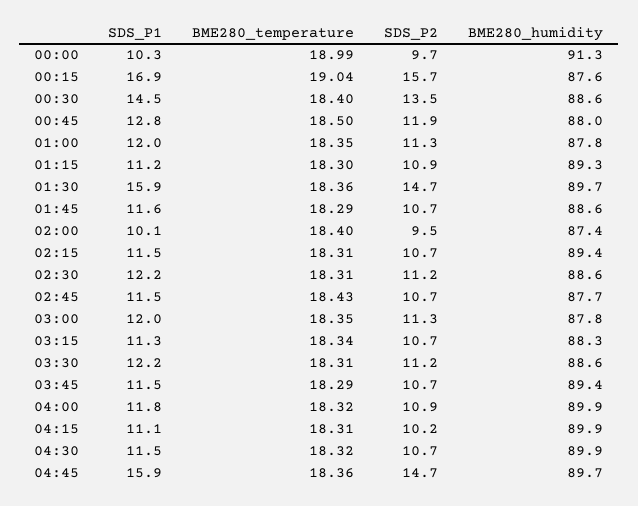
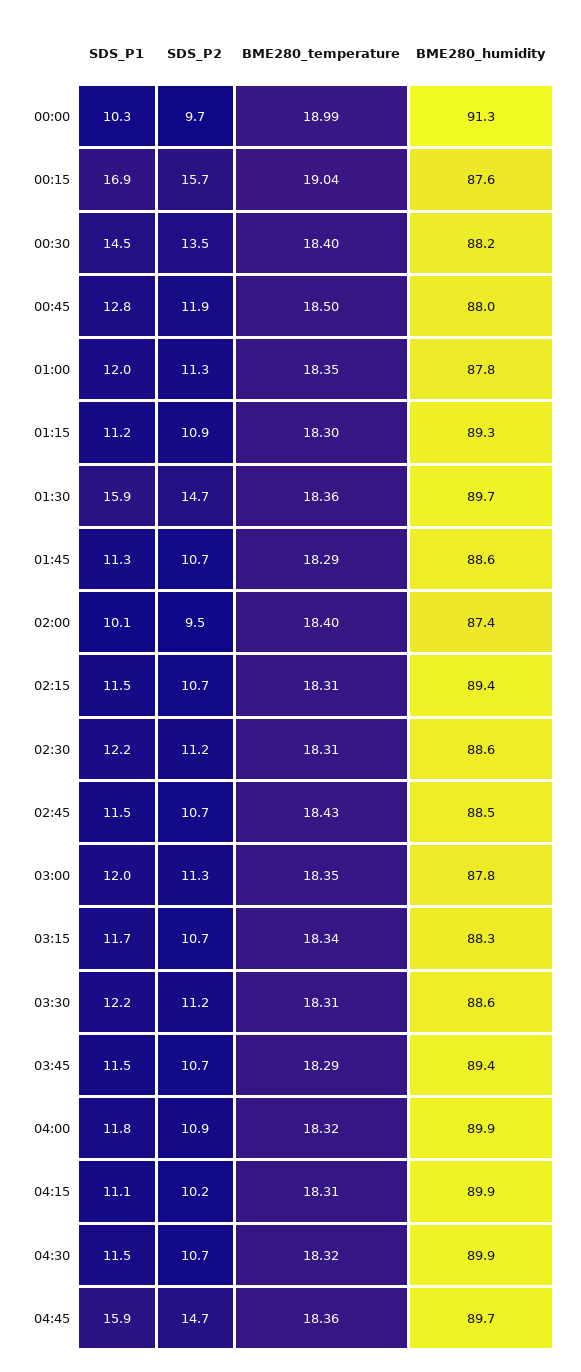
BME280_humidity, 00:30: 88.6 -> 88.2
SDS_P1, 01:45: 11.6 -> 11.3
BME280_humidity, 02:45: 87.7 -> 88.5
SDS_P1, 03:15: 11.3 -> 11.7

